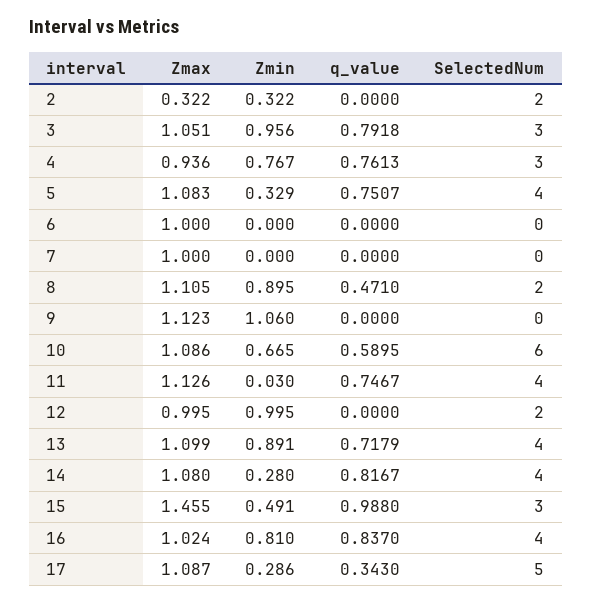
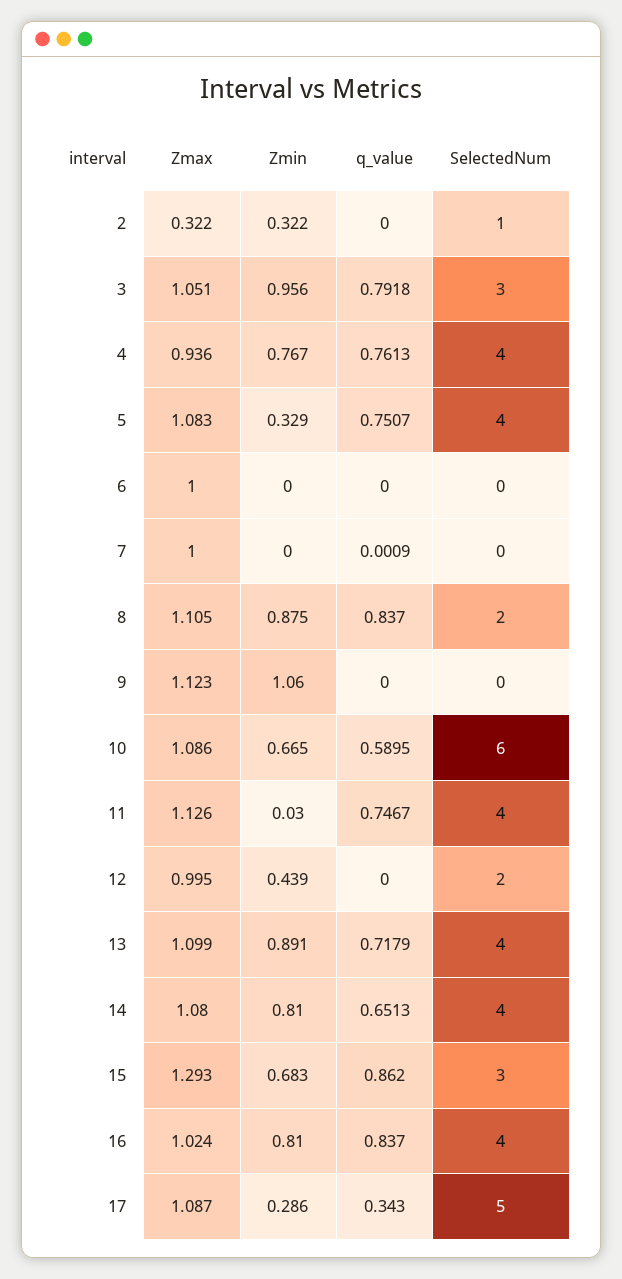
SelectedNum, 2: 2 -> 1
SelectedNum, 4: 3 -> 4
q_value, 7: 0 -> 0.0009
Zmin, 8: 0.895 -> 0.875
q_value, 8: 0.471 -> 0.837
Zmin, 12: 0.995 -> 0.439
Zmin, 14: 0.28 -> 0.81
q_value, 14: 0.8167 -> 0.6513
Zmax, 15: 1.455 -> 1.293
Zmin, 15: 0.491 -> 0.683
q_value, 15: 0.988 -> 0.862

